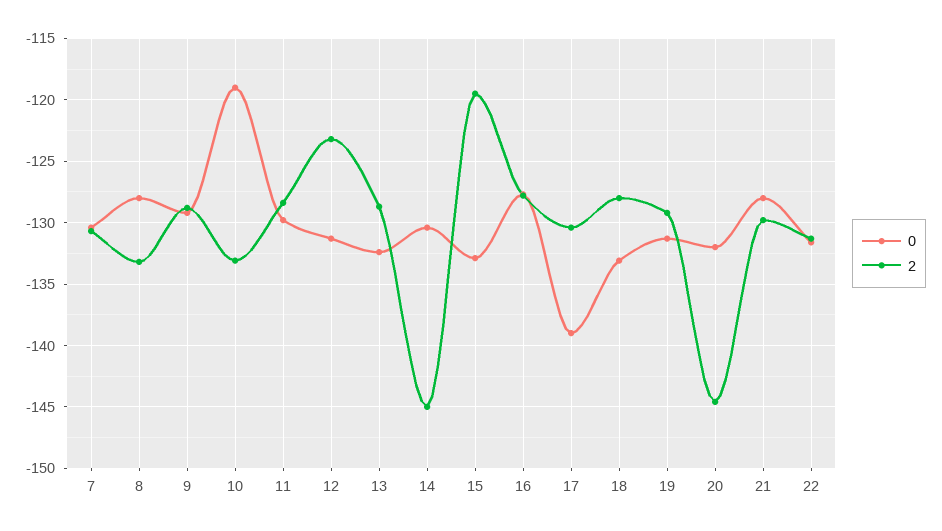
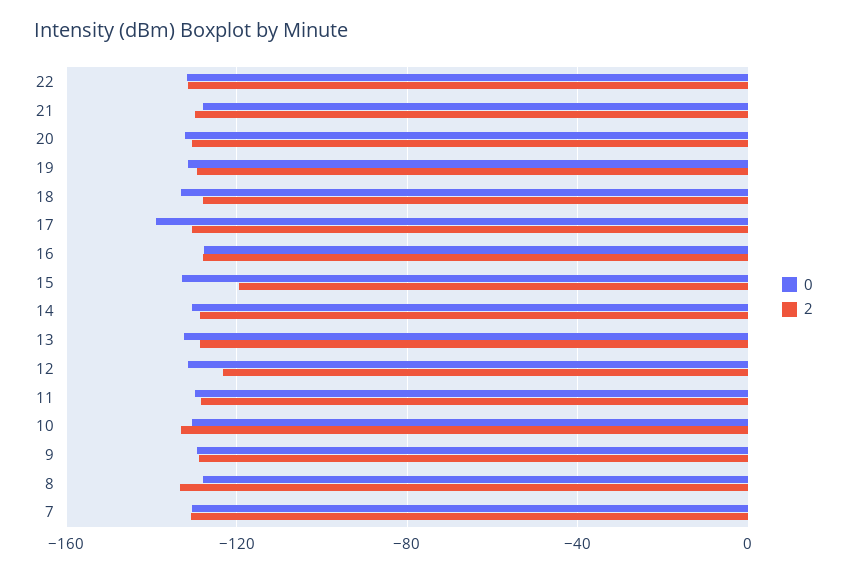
0, 10: -119 -> -130
2, 14: -145 -> -130
2, 20: -144.5 -> -130

